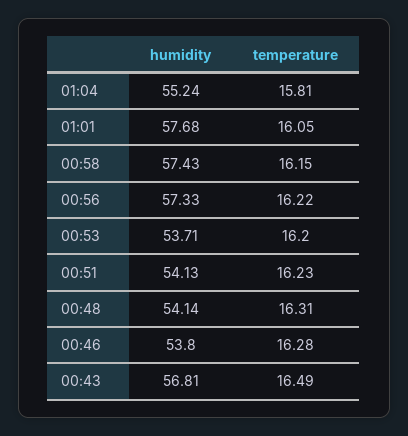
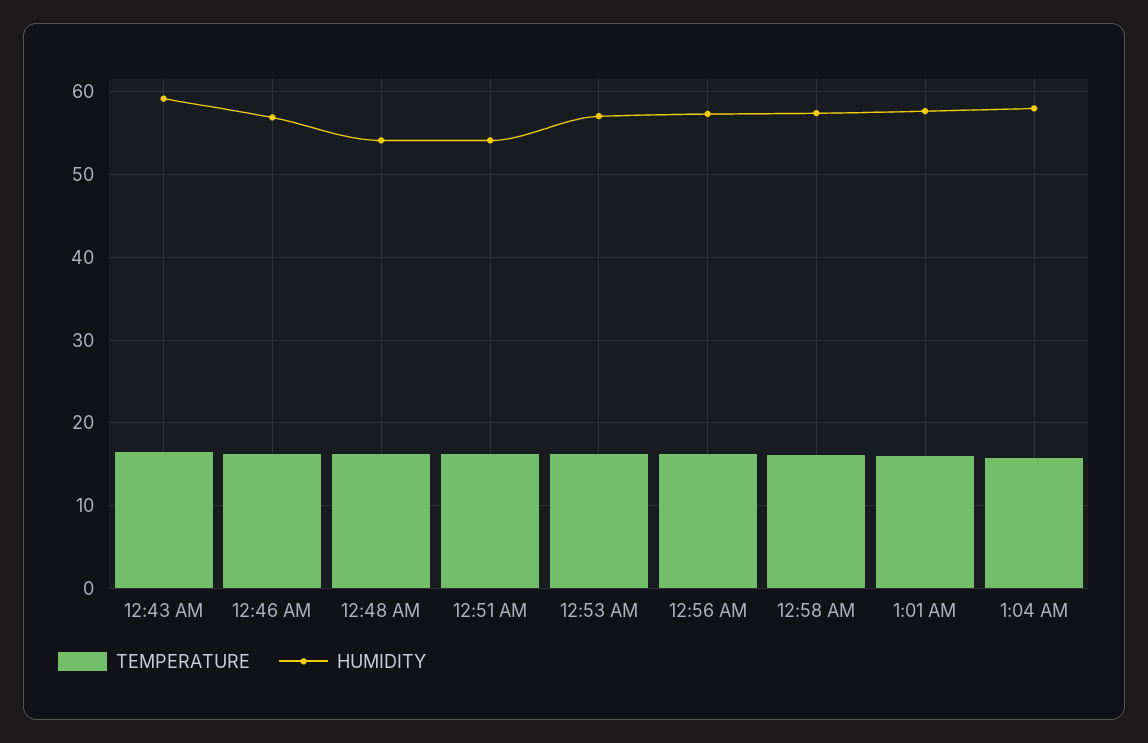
humidity, 01:04: 55.24 -> 58
humidity, 00:53: 53.71 -> 57
humidity, 00:46: 53.8 -> 57
humidity, 00:43: 56.81 -> 59

